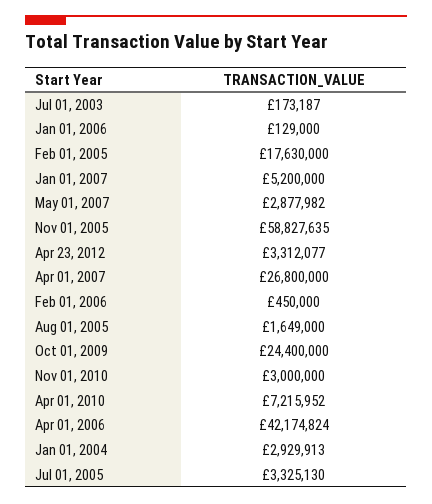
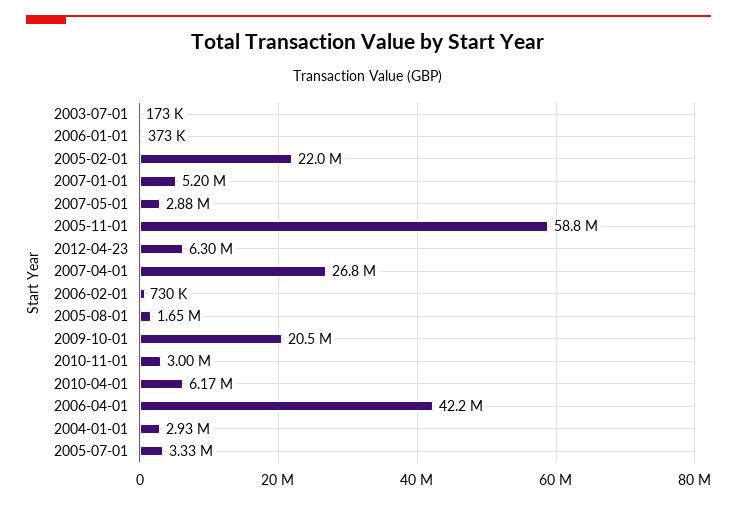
Jan 01, 2006: 129000 -> 373000
Feb 01, 2005: 17630000 -> 22000000
Apr 23, 2012: 3312077 -> 6300000
Feb 01, 2006: 450000 -> 730000
Oct 01, 2009: 24400000 -> 20500000
Apr 01, 2010: 7215952 -> 6170000

